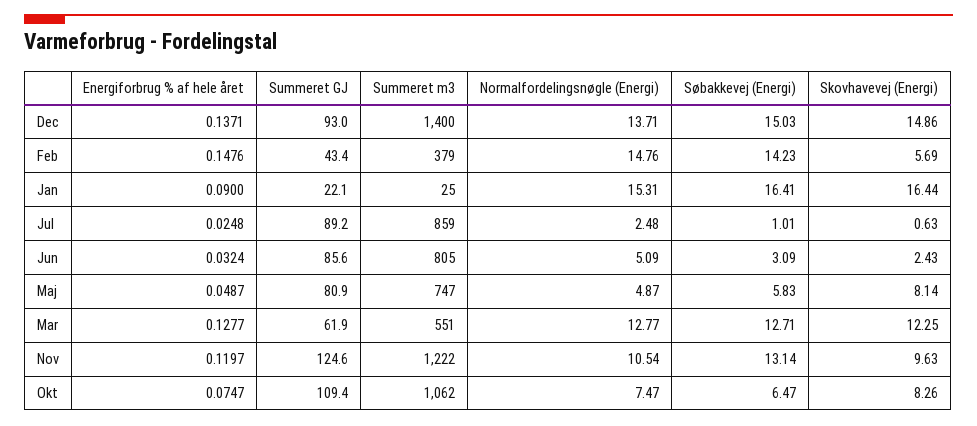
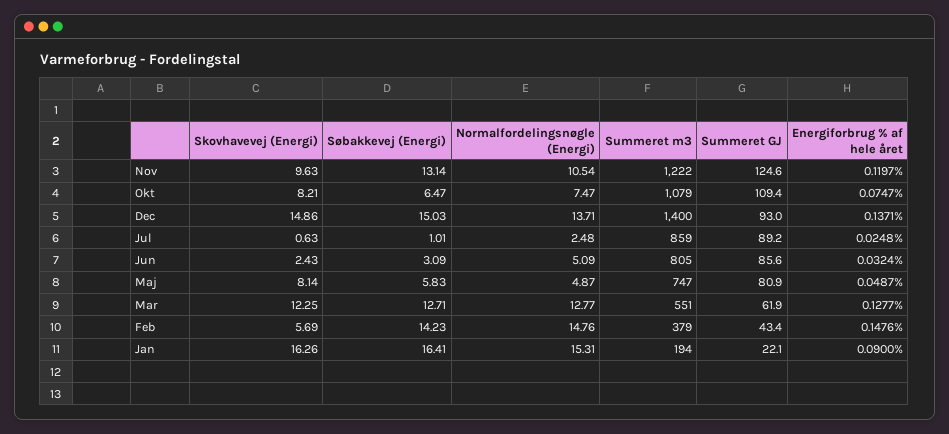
Summeret m3, Jan: 25 -> 194
Skovhavevej (Energi), Jan: 16.44 -> 16.26
Summeret m3, Okt: 1062 -> 1079
Skovhavevej (Energi), Okt: 8.26 -> 8.21

